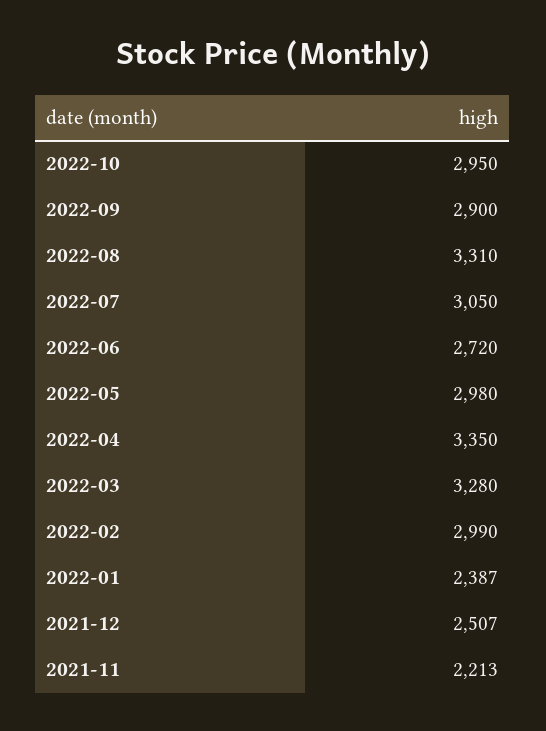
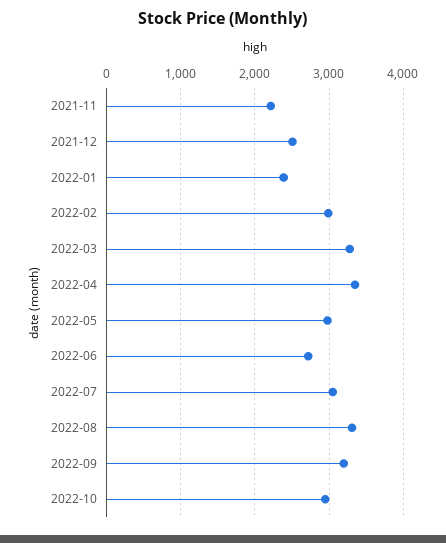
2022-09: 2900 -> 3200

